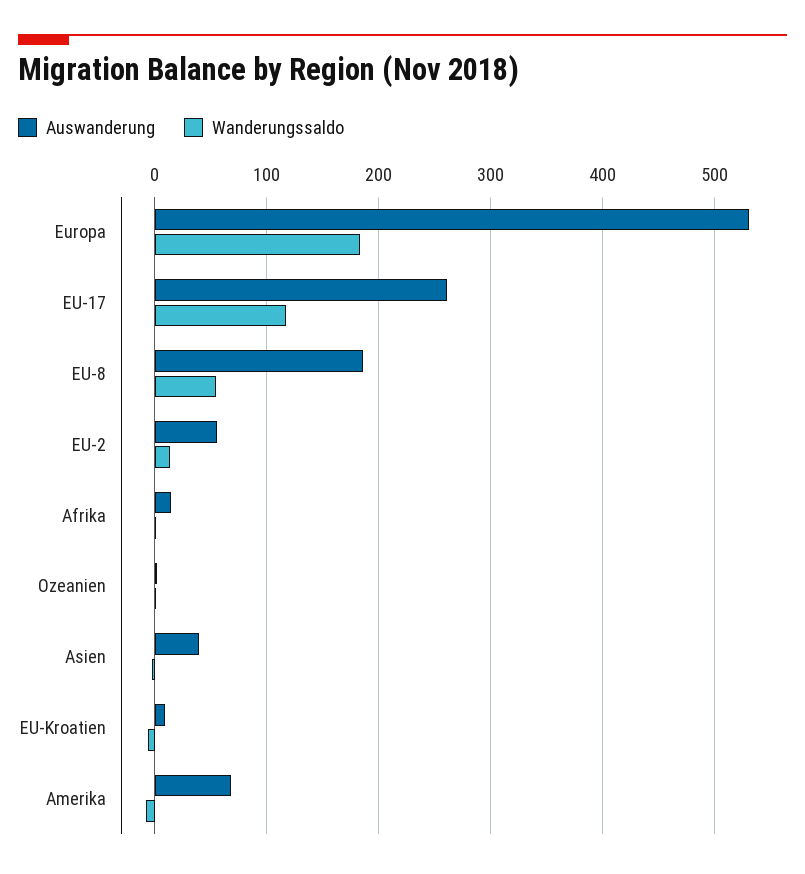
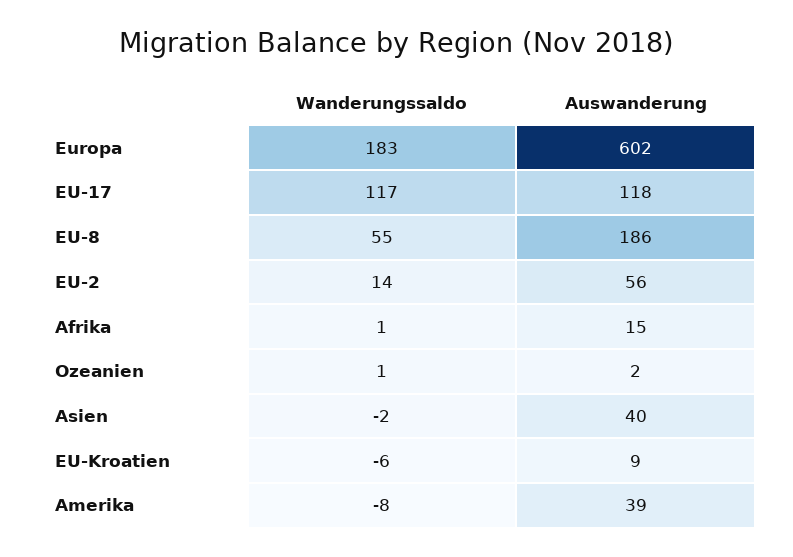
Auswanderung, Europa: 530 -> 602
Auswanderung, EU-17: 260 -> 118
Auswanderung, Amerika: 70 -> 39

